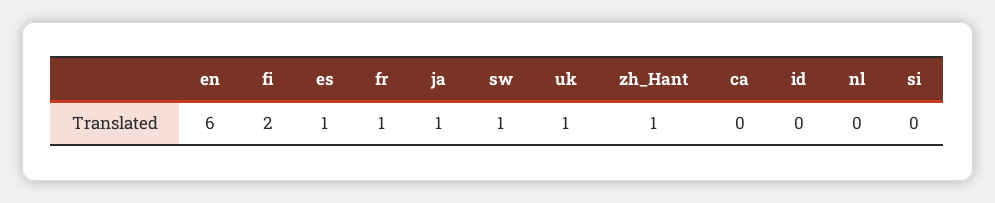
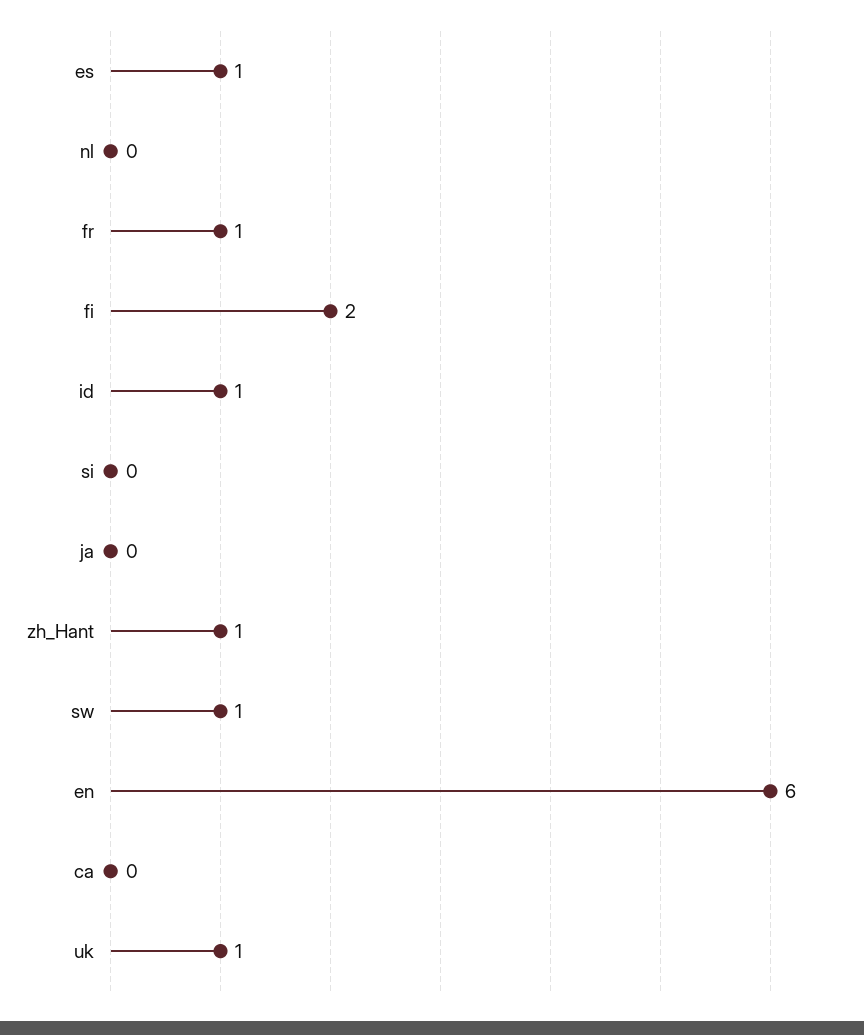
ja: 1 -> 0
id: 0 -> 1

